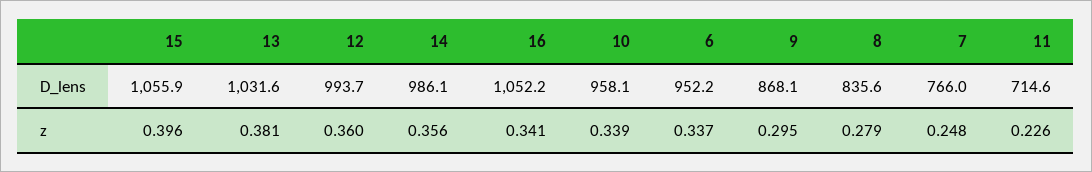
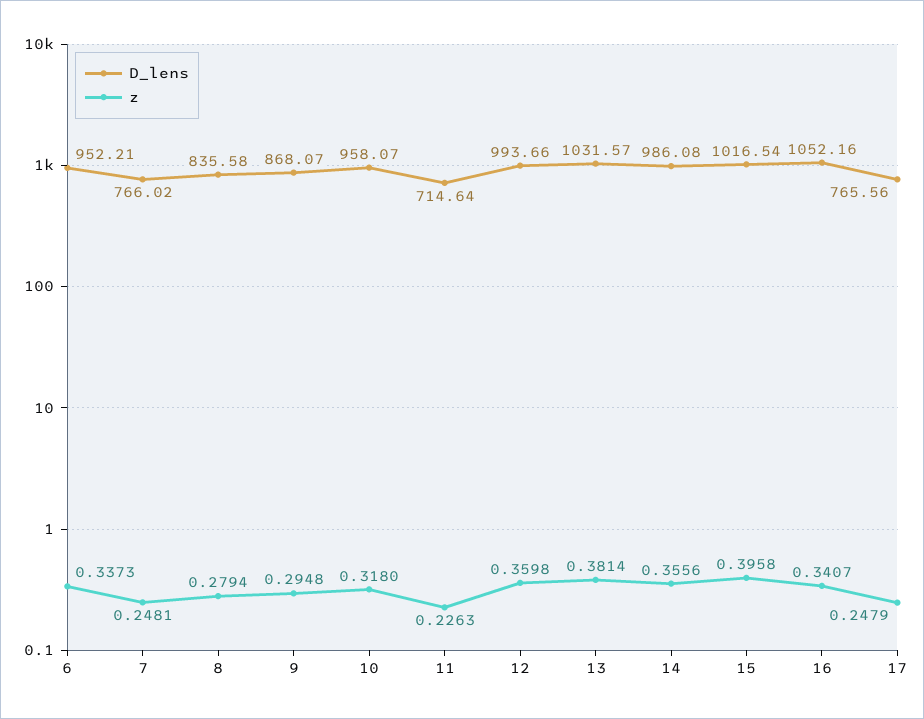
D_lens, 15: 1055.9 -> 1016.54
z, 10: 0.339 -> 0.318
D_lens, 17: none -> 765.56
z, 17: none -> 0.2479

